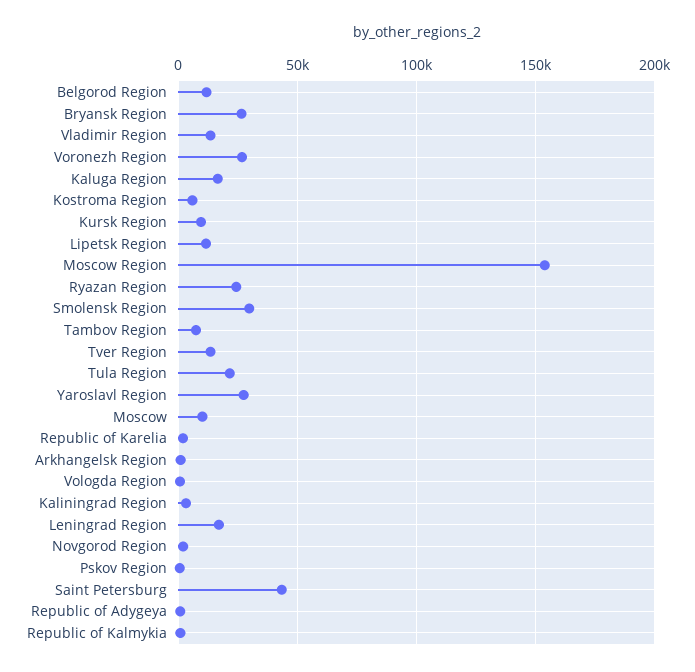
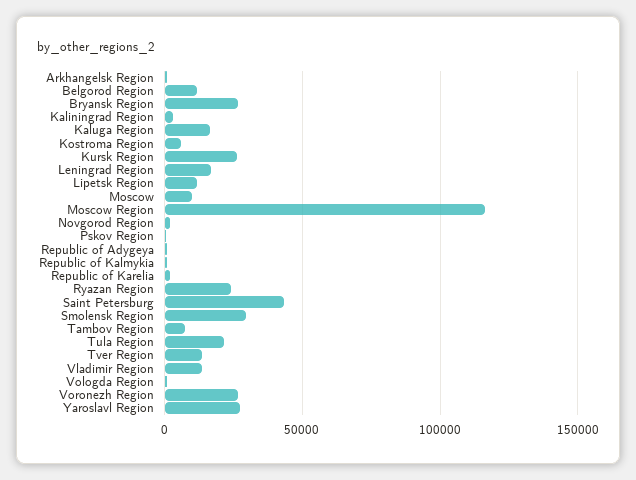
Kursk Region: 10000 -> 25000
Moscow Region: 155000 -> 115000

